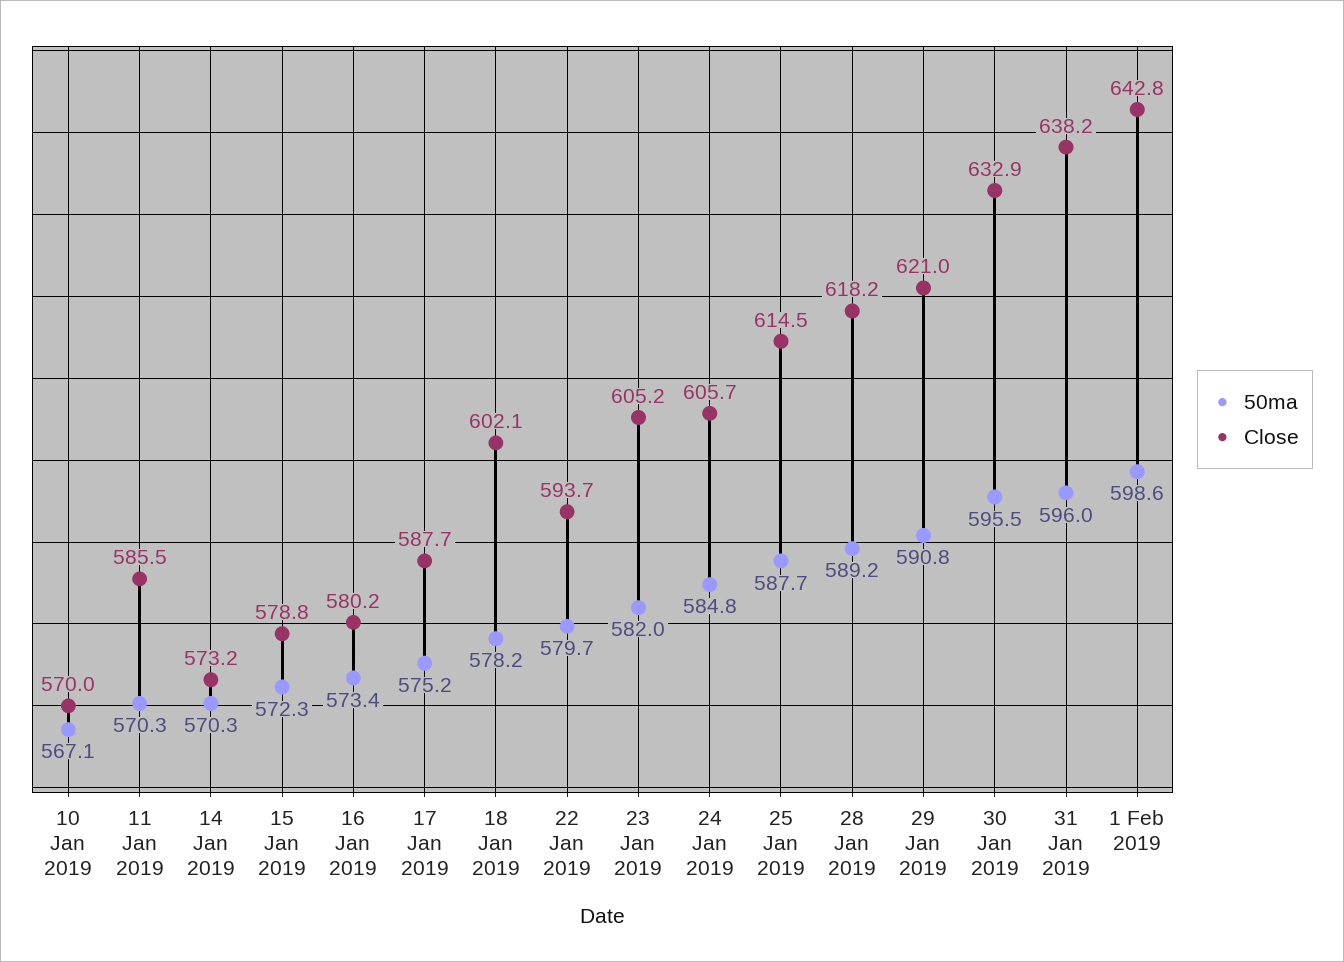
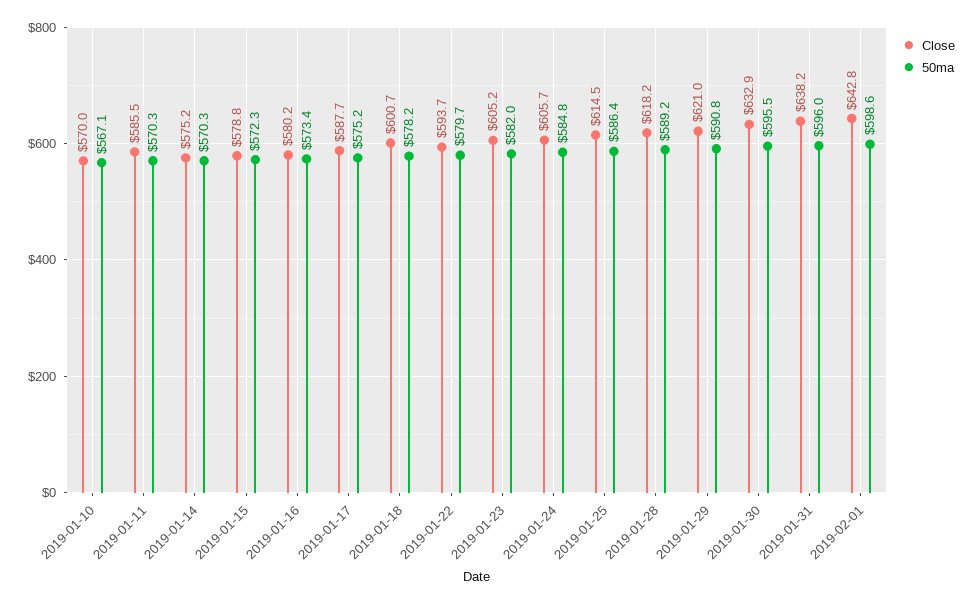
Close, 14 Jan 2019: 573.2 -> 575.2
Close, 18 Jan 2019: 602.1 -> 600.7
50ma, 25 Jan 2019: 587.7 -> 586.4

